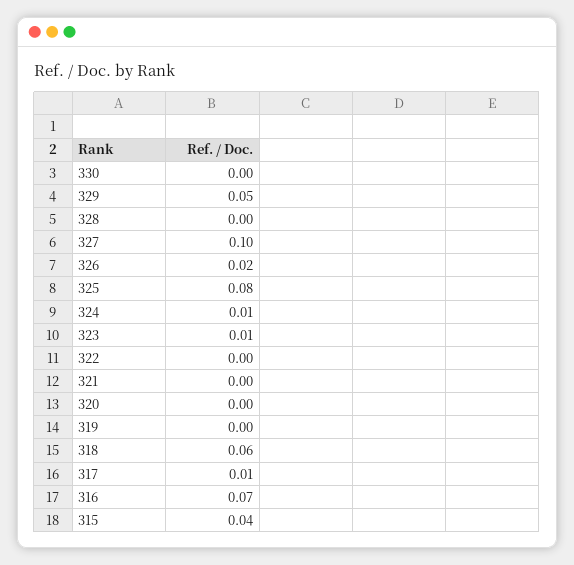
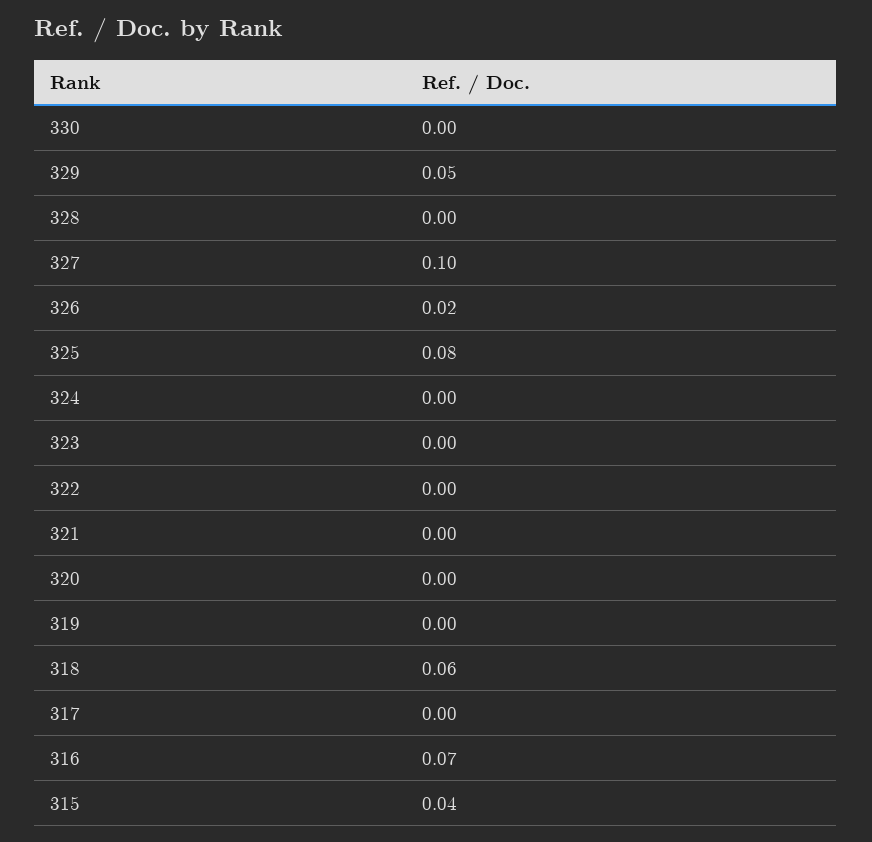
324: 0.01 -> 0
323: 0.01 -> 0
317: 0.01 -> 0

